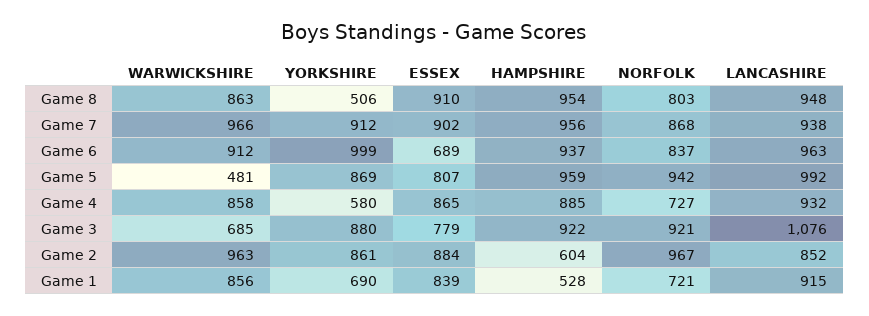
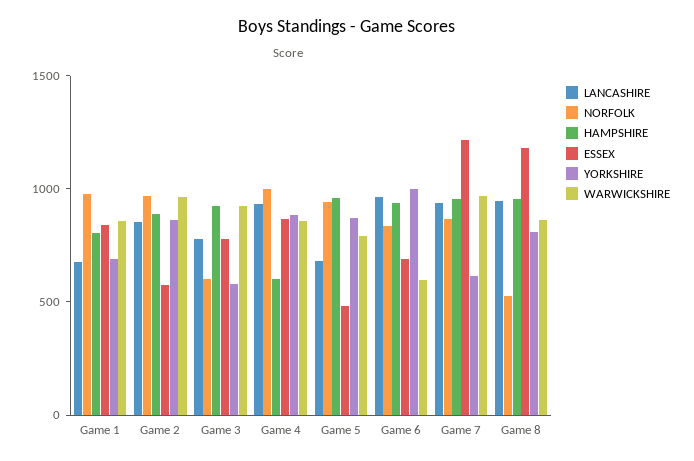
YORKSHIRE, Game 8: 506 -> 800
ESSEX, Game 8: 910 -> 1200
NORFOLK, Game 8: 803 -> 500
YORKSHIRE, Game 7: 912 -> 600
ESSEX, Game 7: 902 -> 1200
WARWICKSHIRE, Game 6: 912 -> 600
WARWICKSHIRE, Game 5: 481 -> 800
ESSEX, Game 5: 807 -> 500
LANCASHIRE, Game 5: 992 -> 700
YORKSHIRE, Game 4: 580 -> 900
HAMPSHIRE, Game 4: 885 -> 600
NORFOLK, Game 4: 727 -> 1000
WARWICKSHIRE, Game 3: 685 -> 900
YORKSHIRE, Game 3: 880 -> 600
NORFOLK, Game 3: 921 -> 600
LANCASHIRE, Game 3: 1076 -> 800
ESSEX, Game 2: 884 -> 600
HAMPSHIRE, Game 2: 604 -> 900
HAMPSHIRE, Game 1: 528 -> 800
NORFOLK, Game 1: 721 -> 1000
LANCASHIRE, Game 1: 915 -> 700

